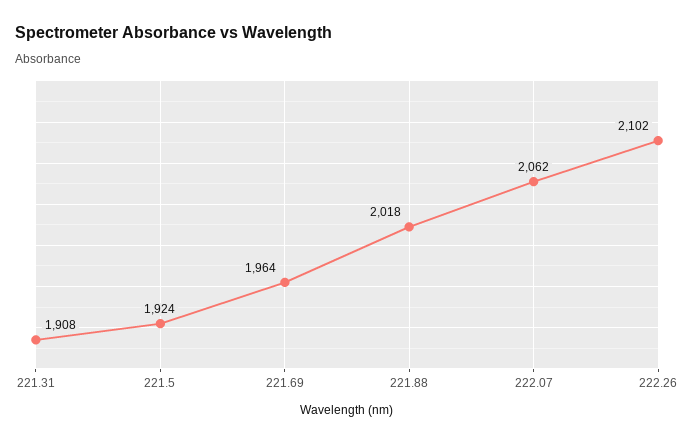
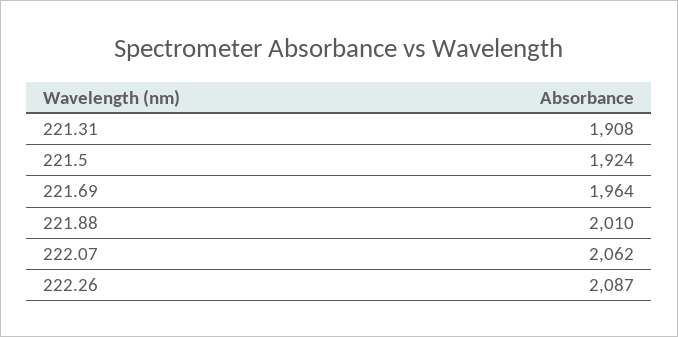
221.88: 2018 -> 2010
222.26: 2102 -> 2087

